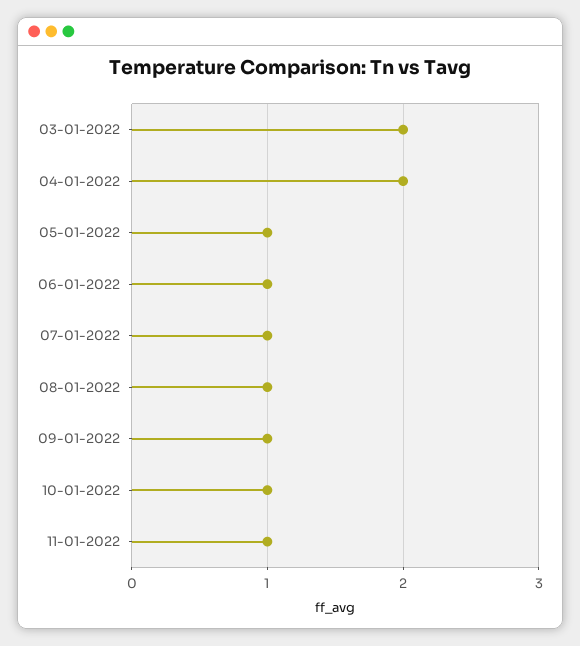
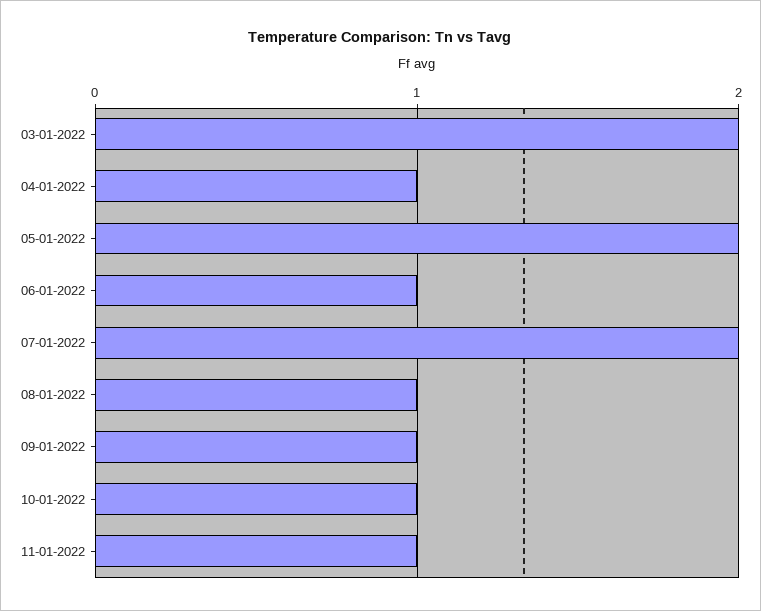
04-01-2022: 2 -> 1
05-01-2022: 1 -> 2
07-01-2022: 1 -> 2

